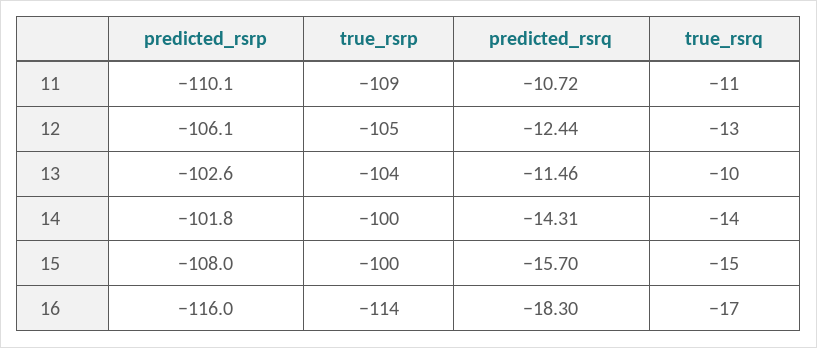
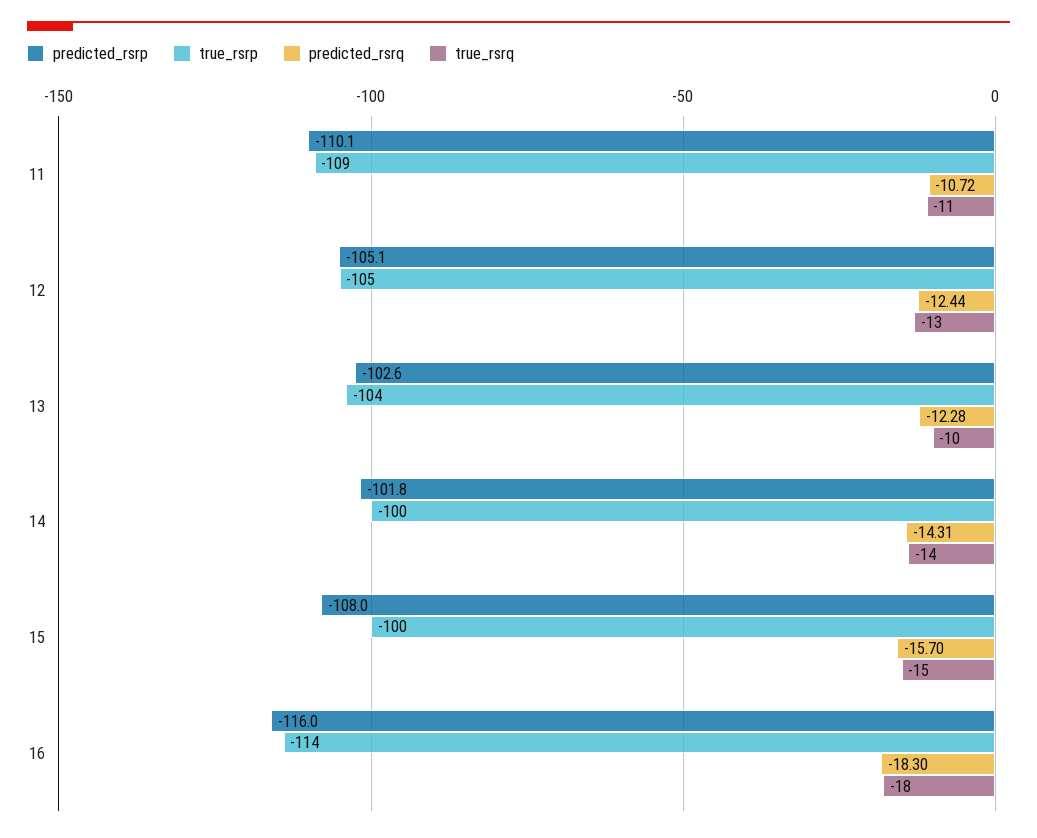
predicted_rsrp, 12: -106.1 -> -105.1
predicted_rsrq, 13: -11.46 -> -12.28
true_rsrq, 16: -17 -> -18

